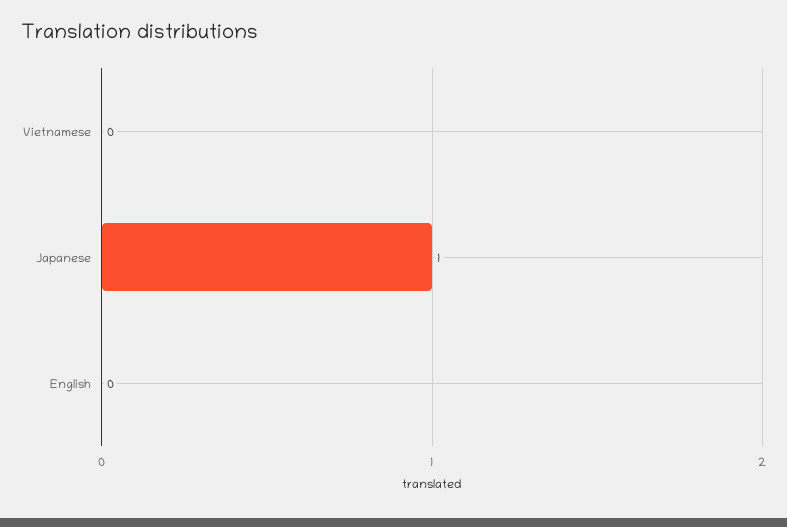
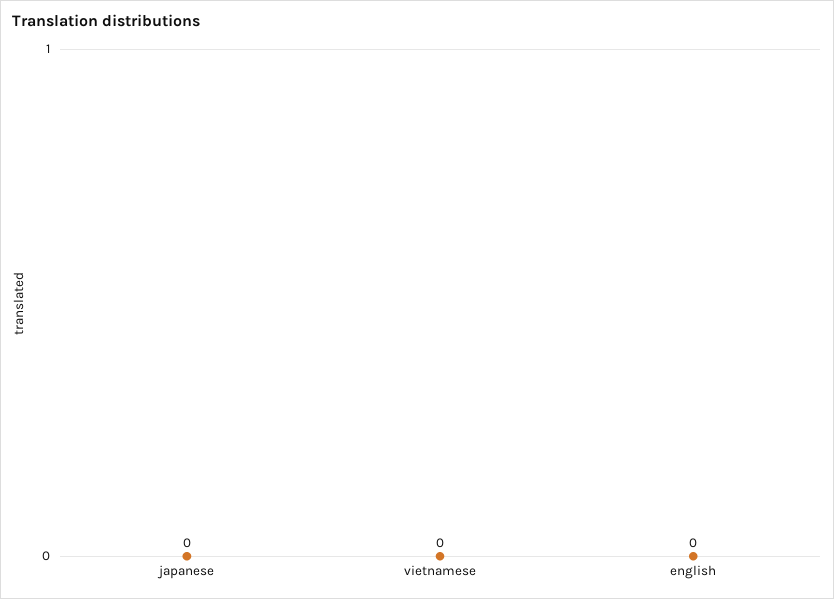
Japanese: 1 -> 0

